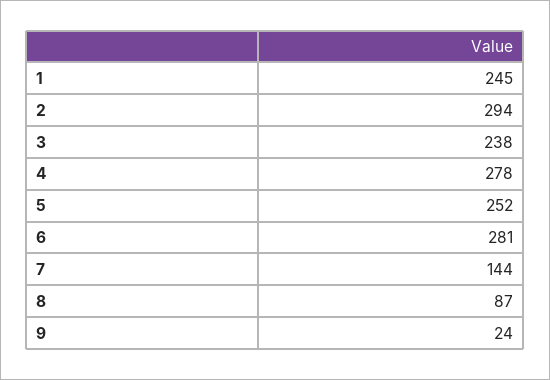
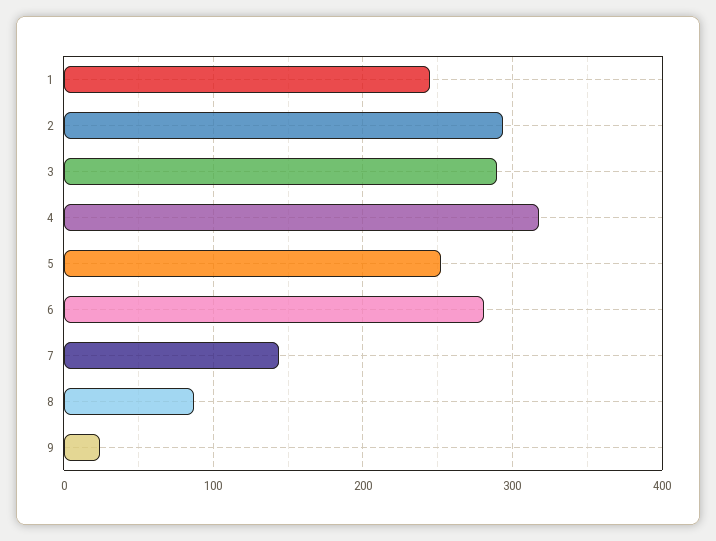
3: 238 -> 290
4: 278 -> 320

